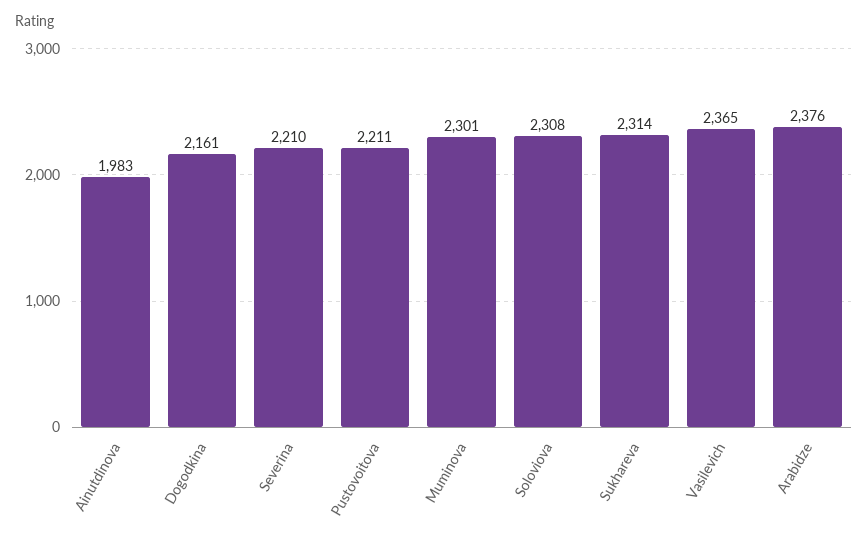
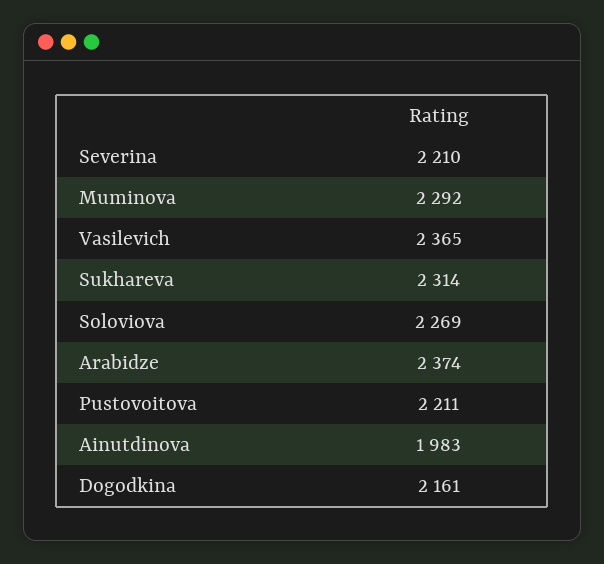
Muminova: 2301 -> 2292
Soloviova: 2308 -> 2269
Arabidze: 2376 -> 2374

